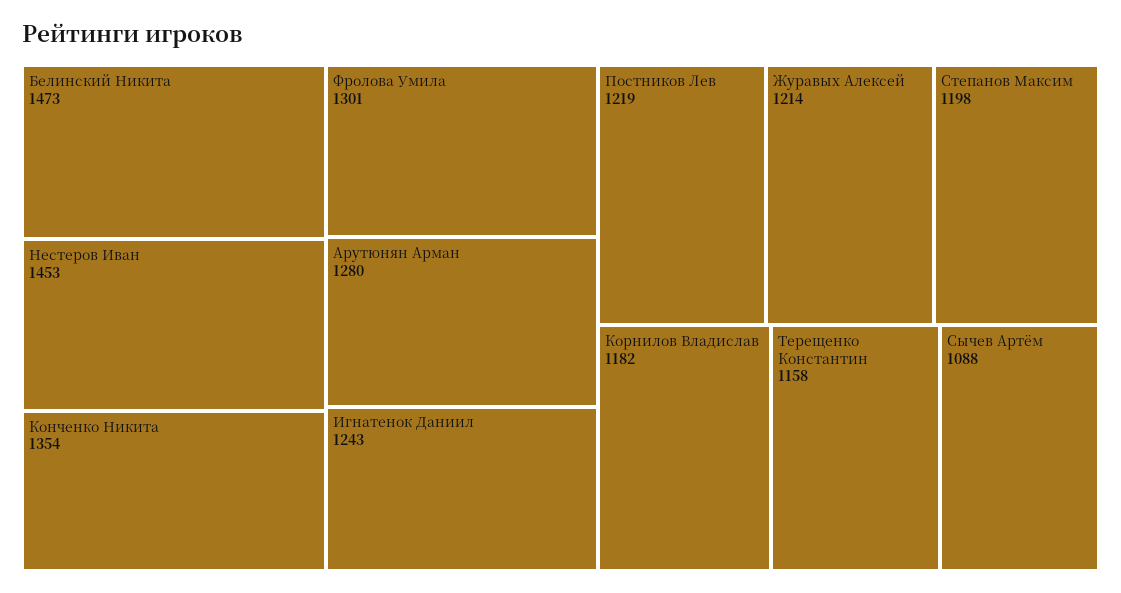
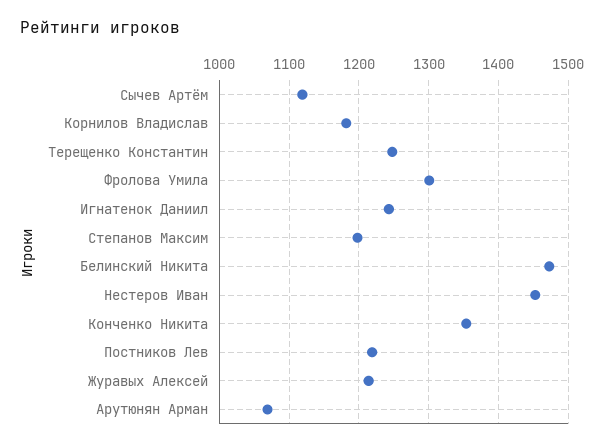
Арутюнян Арман: 1280 -> 1070
Терещенко Константин: 1158 -> 1250
Сычев Артём: 1088 -> 1120

